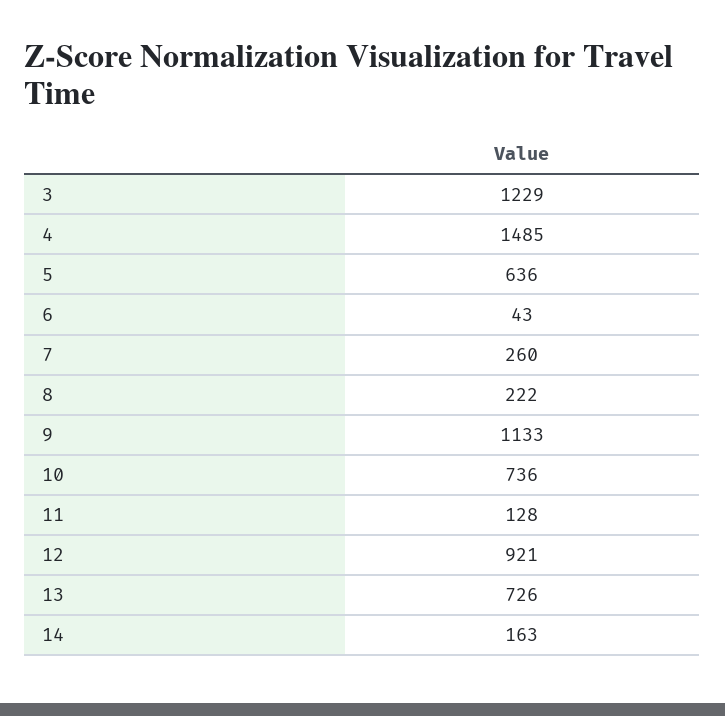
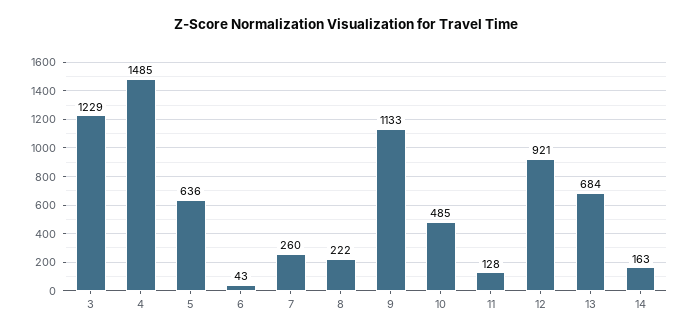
10: 736 -> 485
13: 726 -> 684

